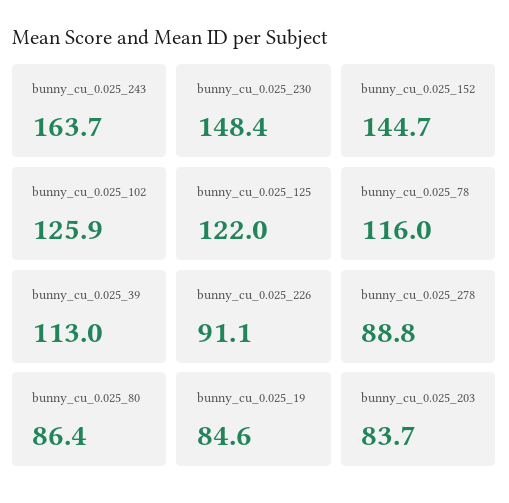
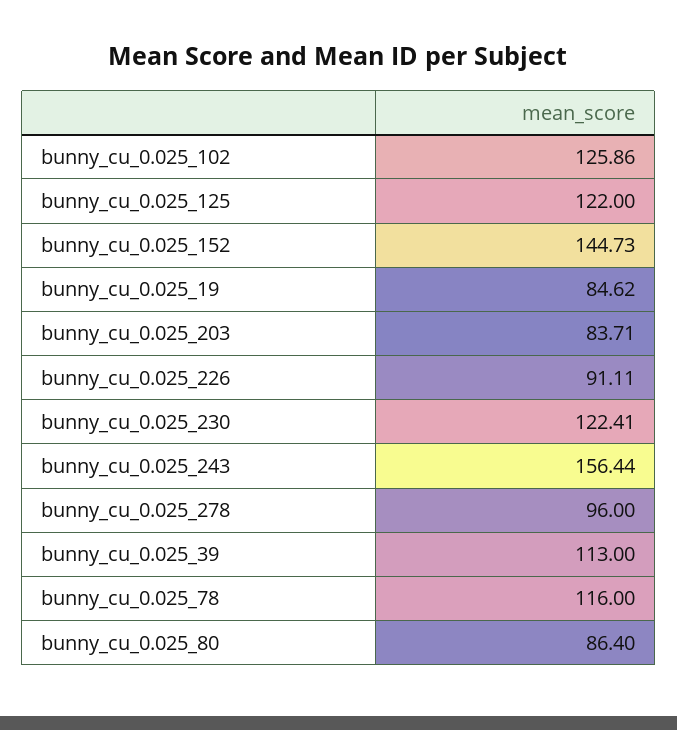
bunny_cu_0.025_243: 163.7 -> 156.44
bunny_cu_0.025_230: 148.4 -> 122.41
bunny_cu_0.025_278: 88.8 -> 96

